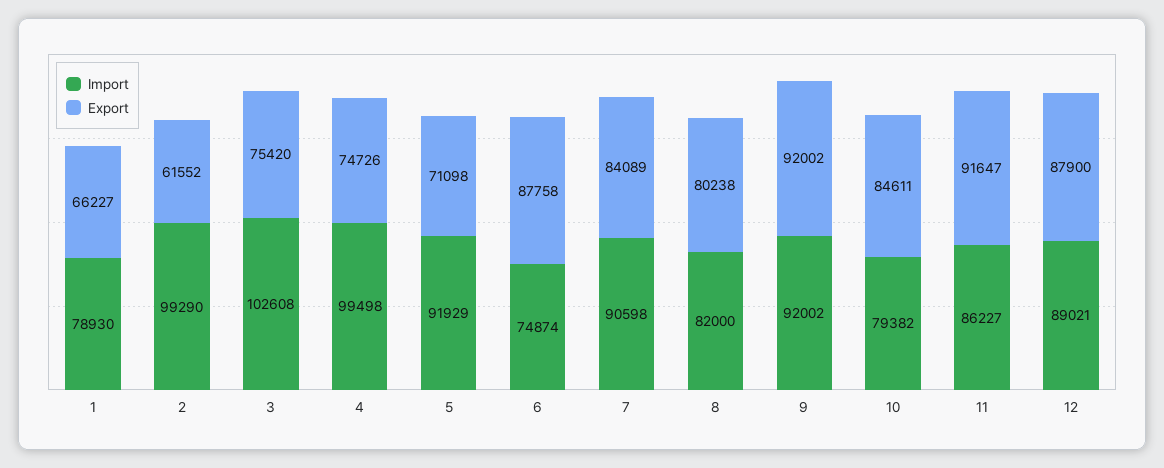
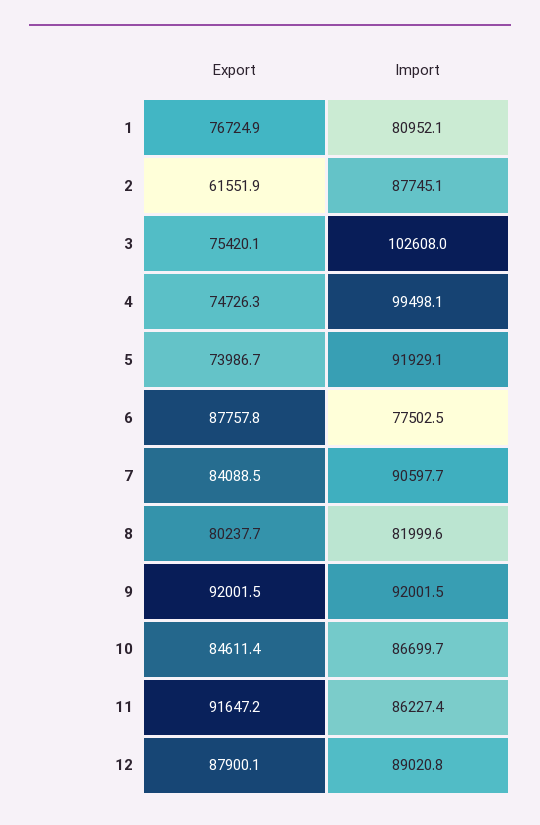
Import, 1: 78930 -> 80952.1
Export, 1: 66227 -> 76724.9
Import, 2: 99290 -> 87745.1
Export, 5: 71098 -> 73986.7
Import, 6: 74874 -> 77502.5
Import, 10: 79382 -> 86699.7

